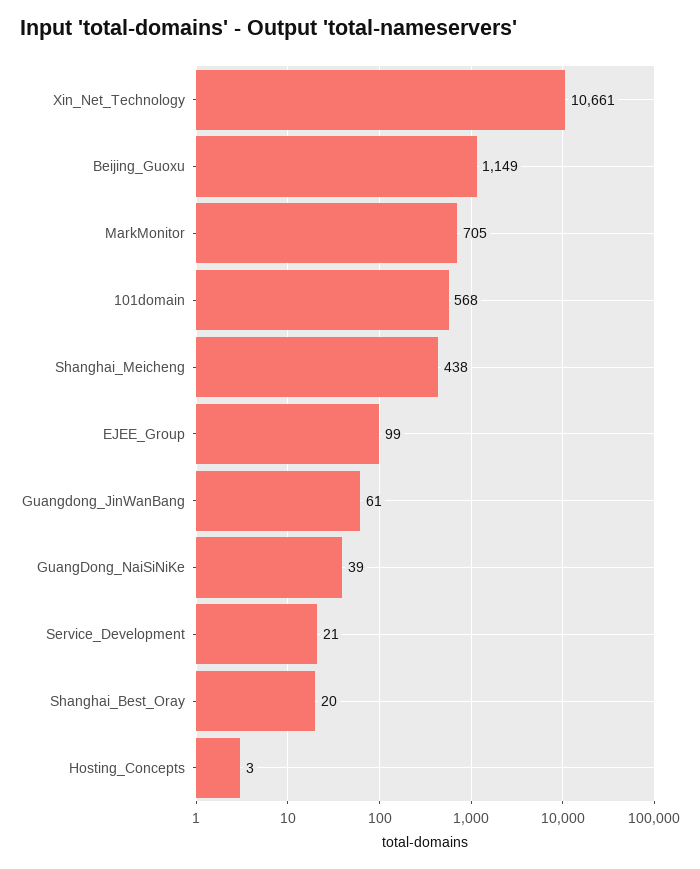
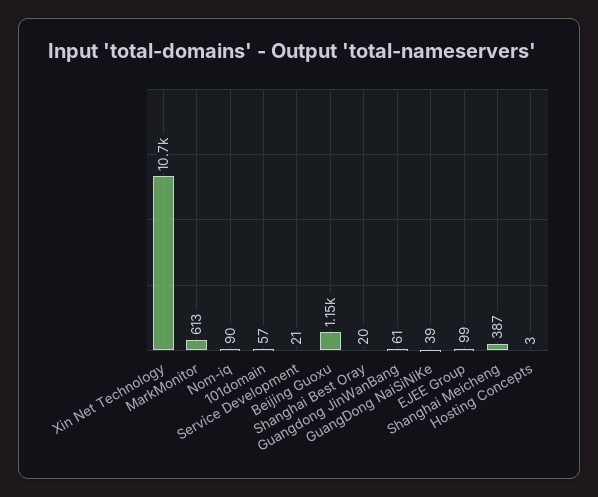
MarkMonitor: 705 -> 613
101domain: 568 -> 57
Shanghai_Meicheng: 438 -> 387
Nom-iq: none -> 90

